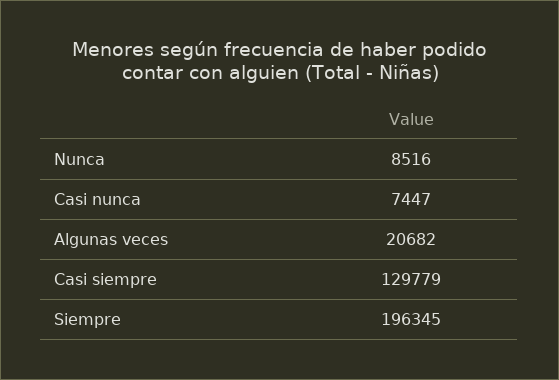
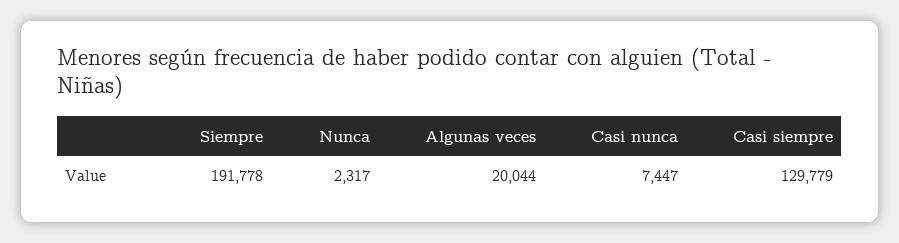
Nunca: 8516 -> 2317
Algunas veces: 20682 -> 20044
Siempre: 196345 -> 191778

